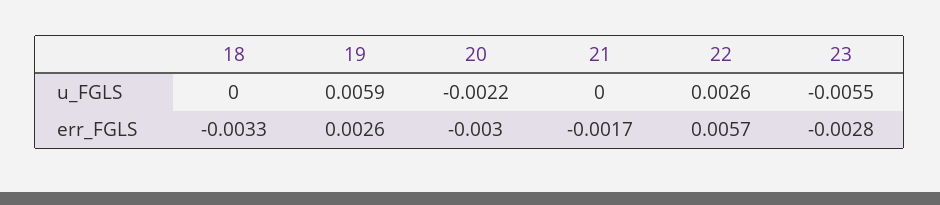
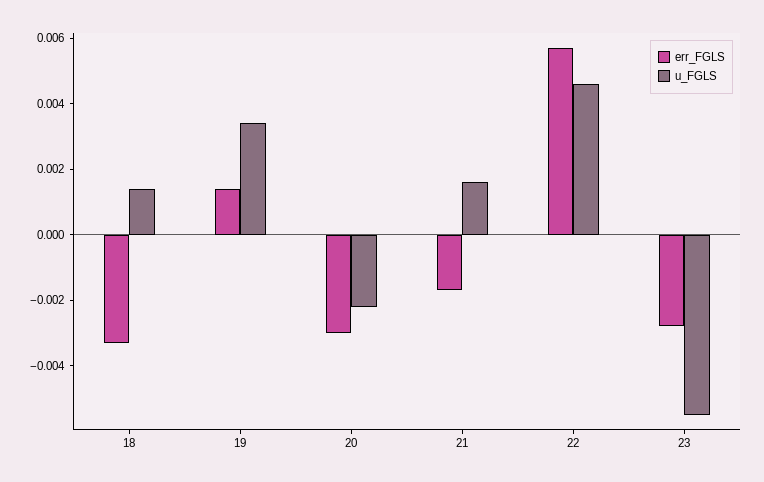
u_FGLS, 18: 0 -> 0.0015
u_FGLS, 19: 0.0059 -> 0.0035
u_FGLS, 21: 0 -> 0.0015
u_FGLS, 22: 0.0026 -> 0.0045
err_FGLS, 19: 0.0026 -> 0.0015

